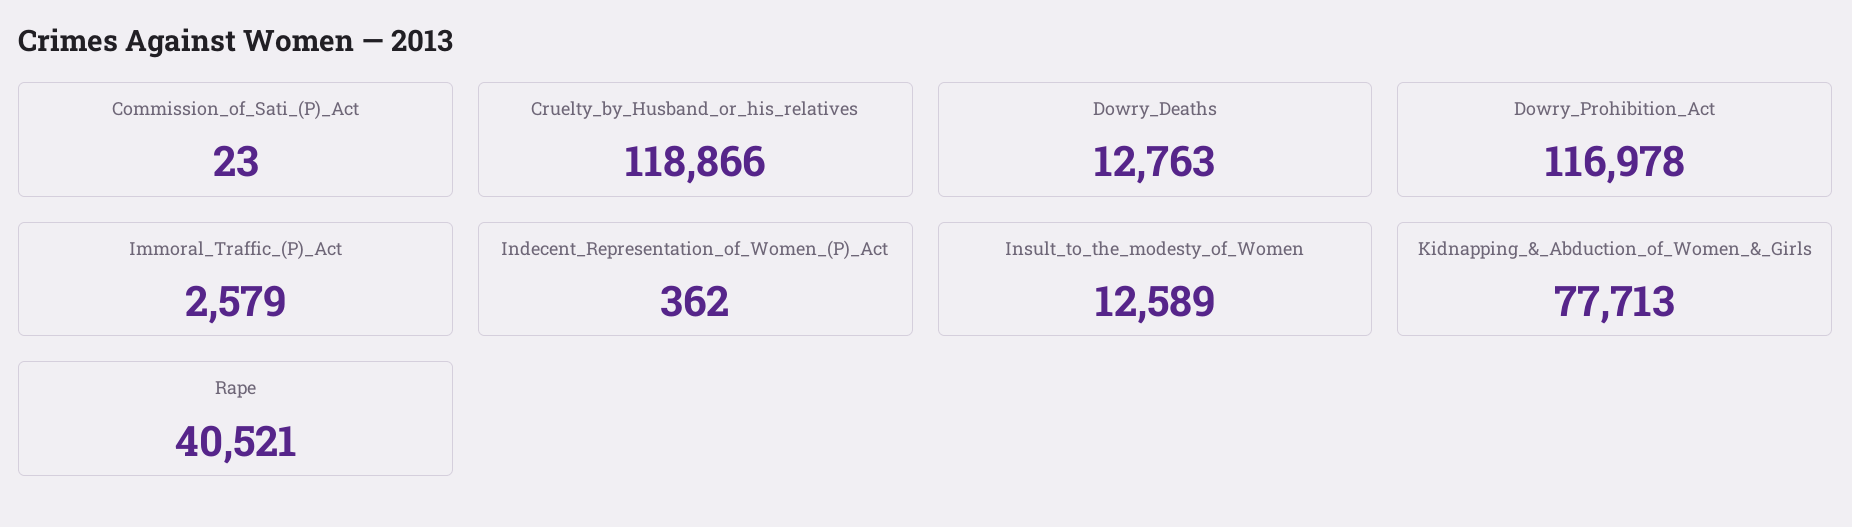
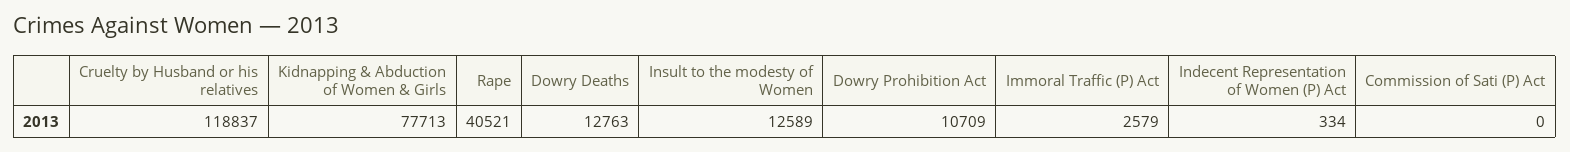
Commission_of_Sati_(P)_Act: 23 -> 0
Cruelty_by_Husband_or_his_relatives: 118866 -> 118837
Dowry_Prohibition_Act: 116978 -> 10709
Indecent_Representation_of_Women_(P)_Act: 362 -> 334

